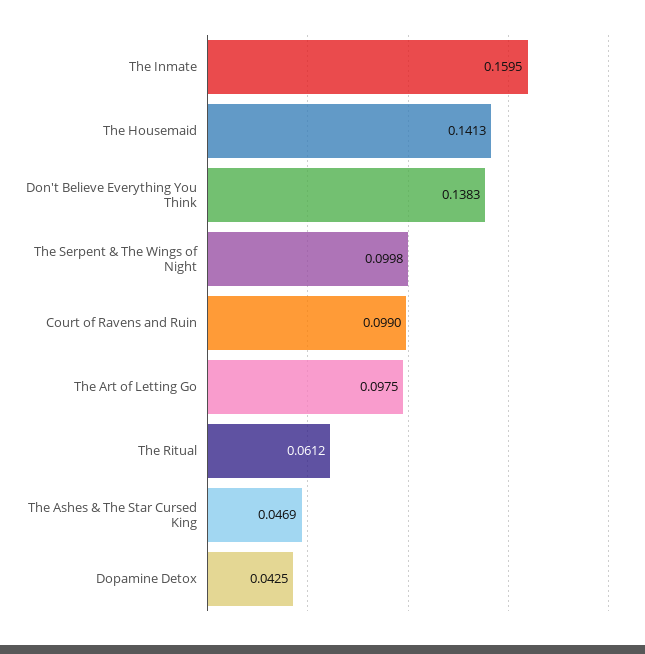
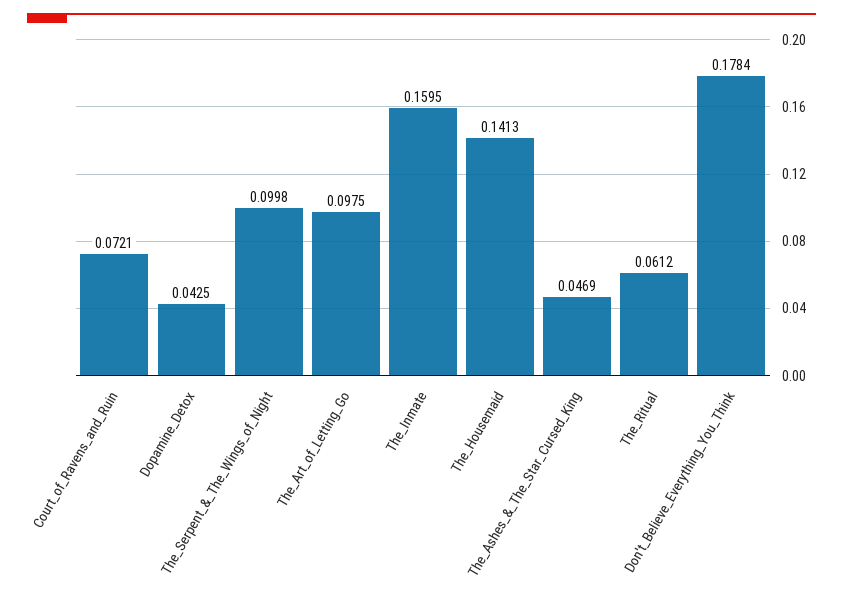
Don't Believe Everything You Think: 0.1383 -> 0.1784
Court of Ravens and Ruin: 0.099 -> 0.0721

